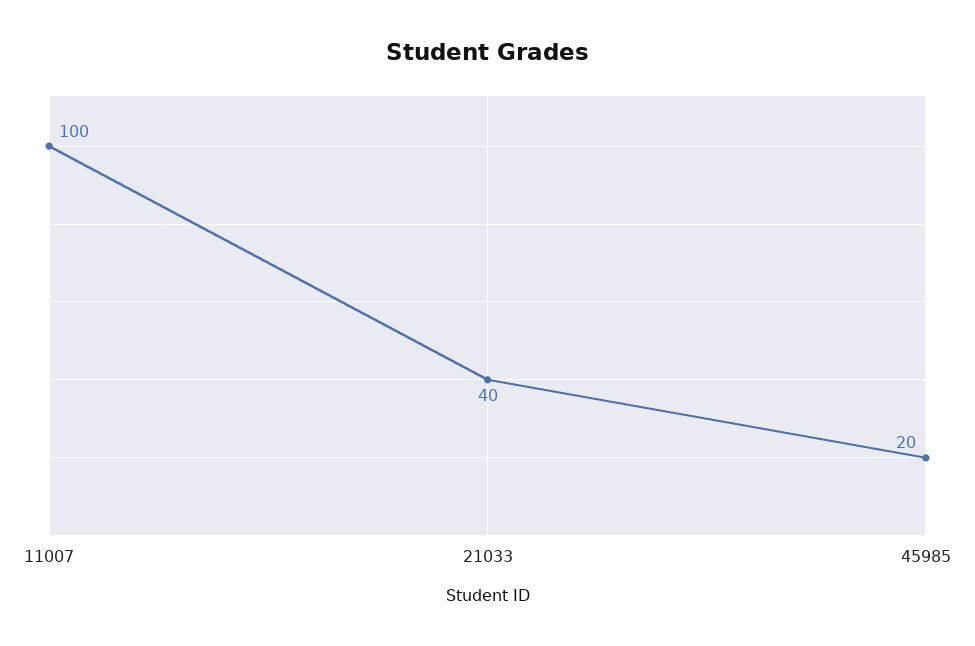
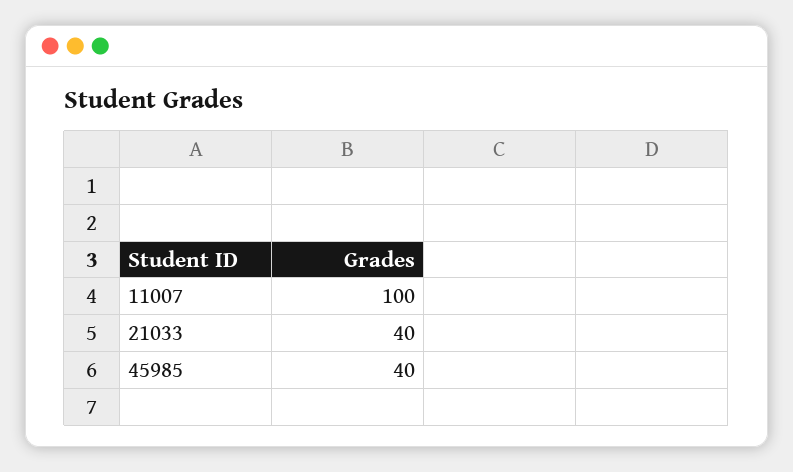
45985: 20 -> 40

